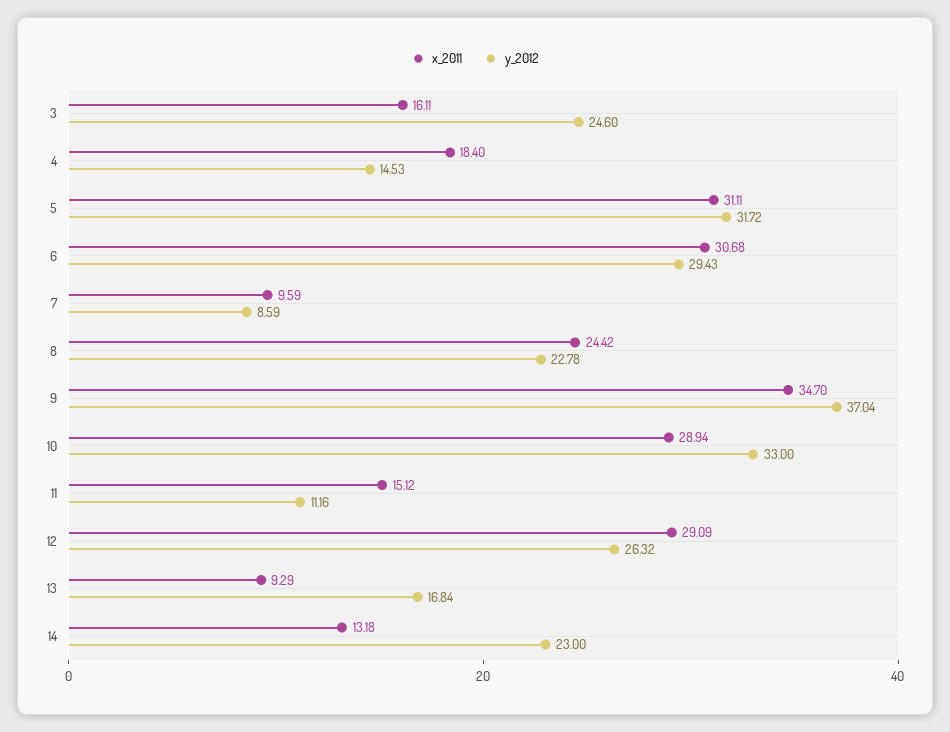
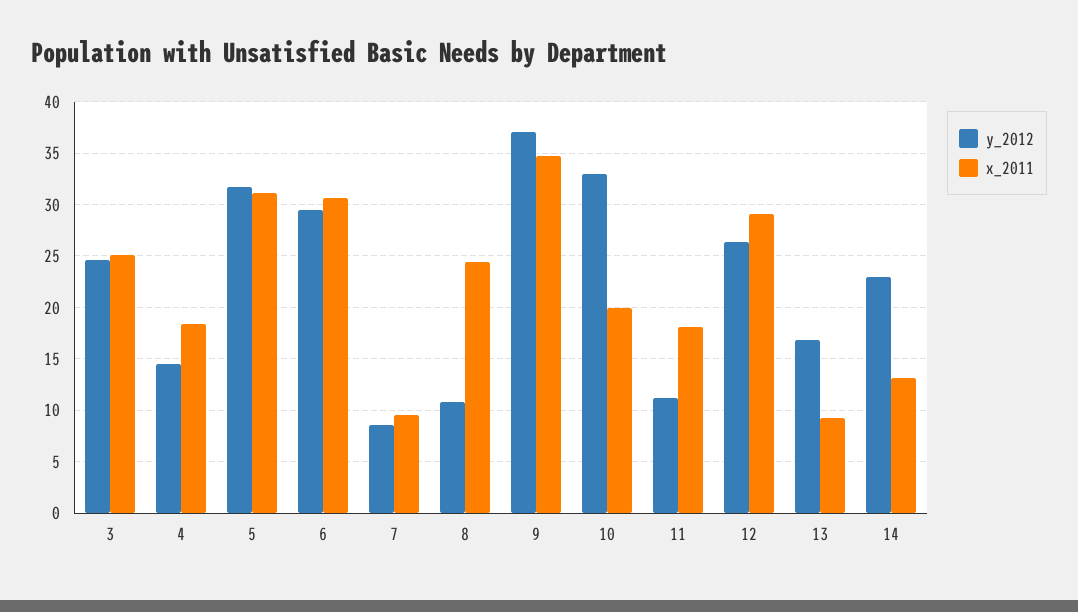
x_2011, 3: 16.11 -> 25
y_2012, 8: 22.78 -> 11
x_2011, 10: 28.94 -> 20
x_2011, 11: 15.12 -> 18

